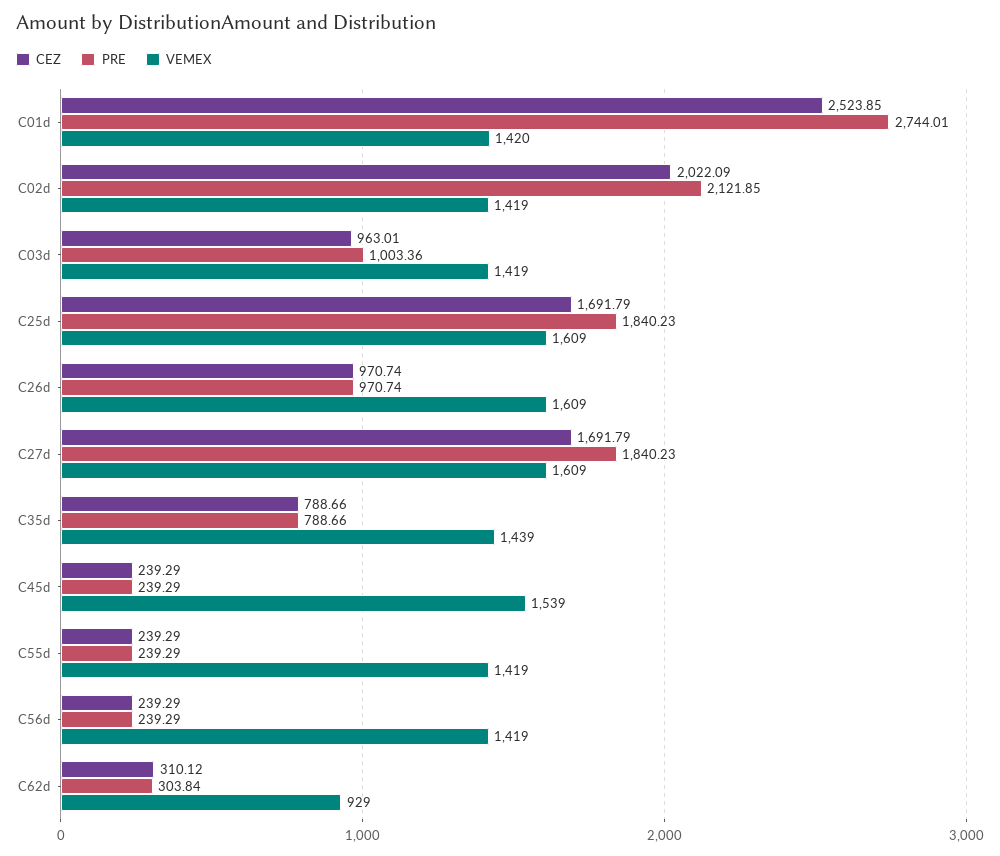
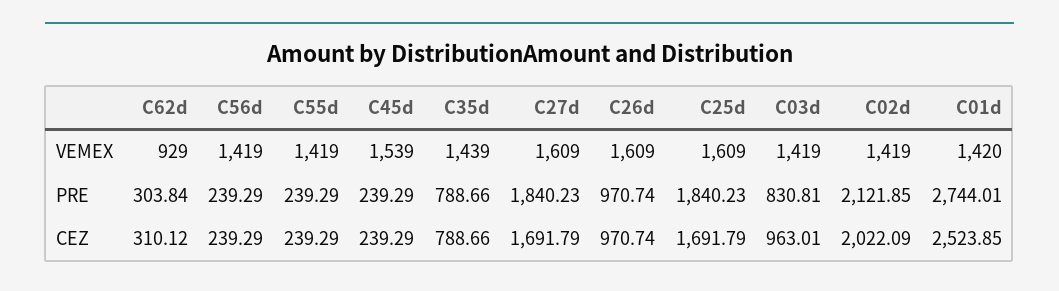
PRE, C03d: 1003.36 -> 830.81

